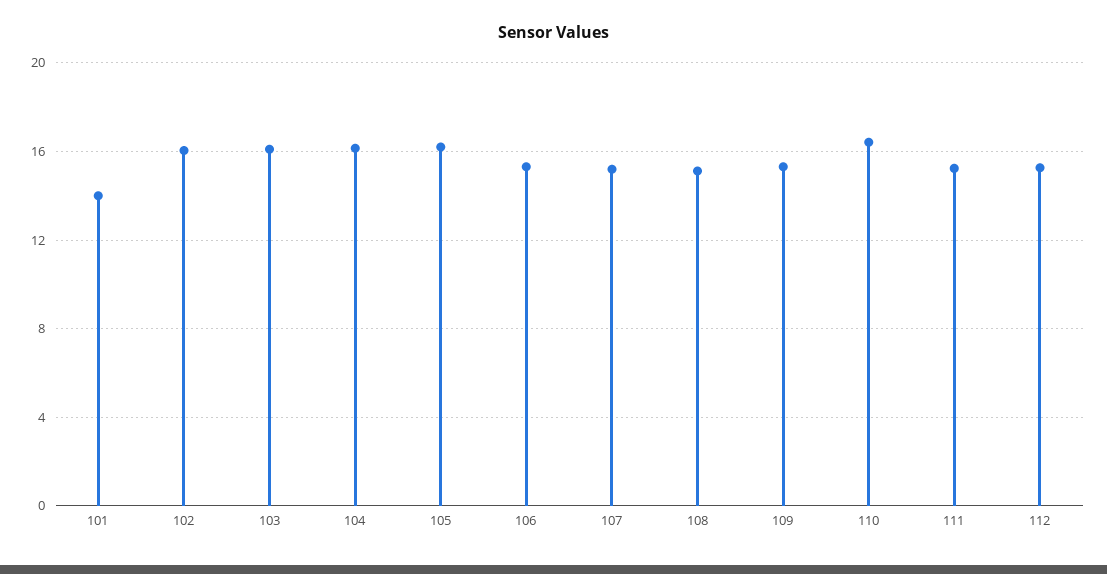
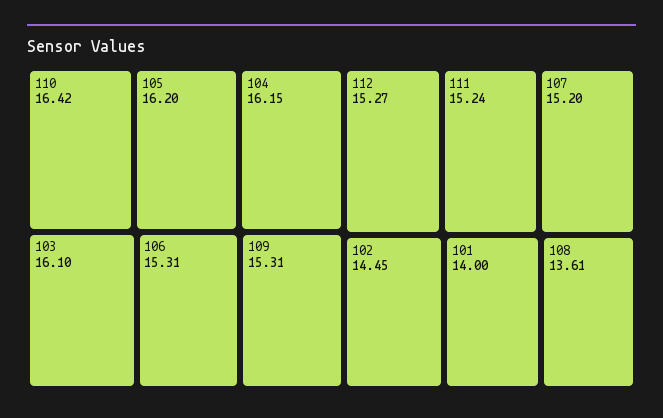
102: 16 -> 14.45
108: 15 -> 13.61

